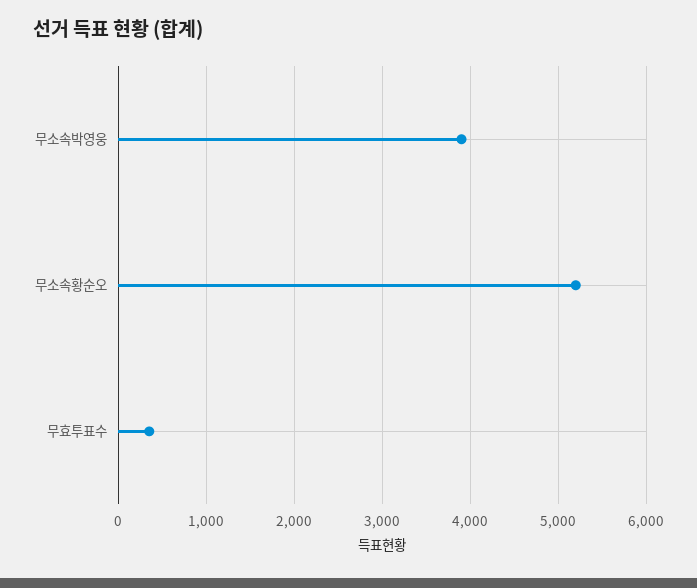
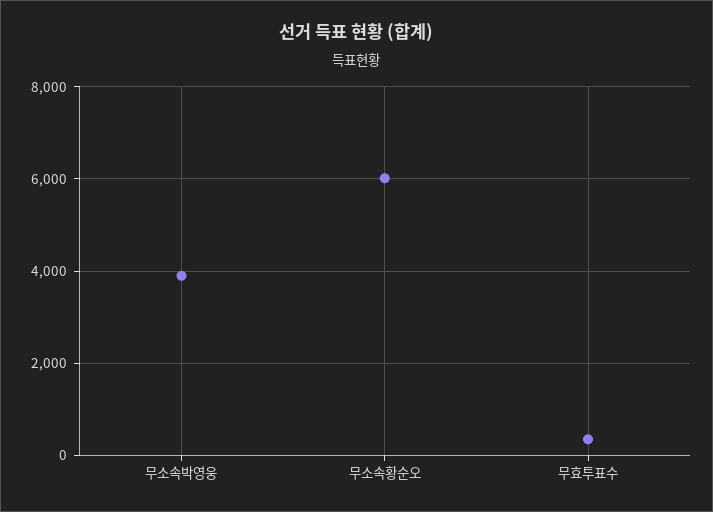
무소속황순오: 5200 -> 6000

